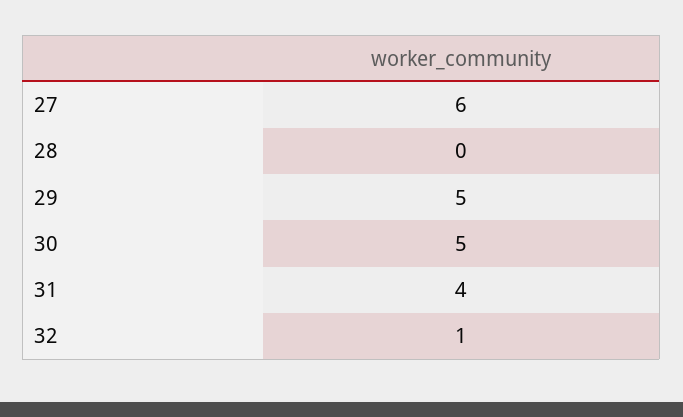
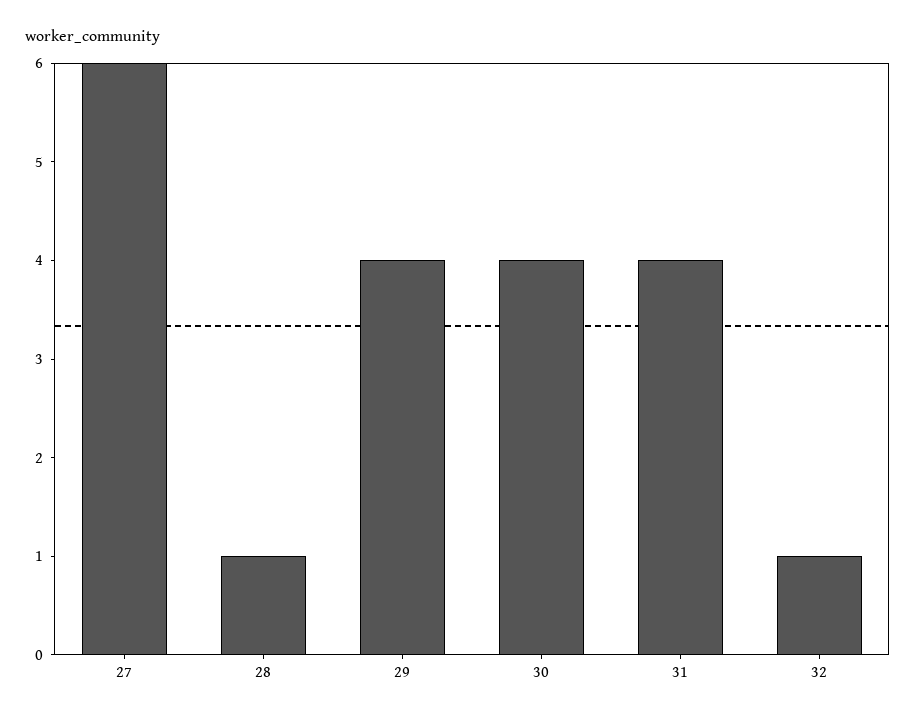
28: 0 -> 1
29: 5 -> 4
30: 5 -> 4

